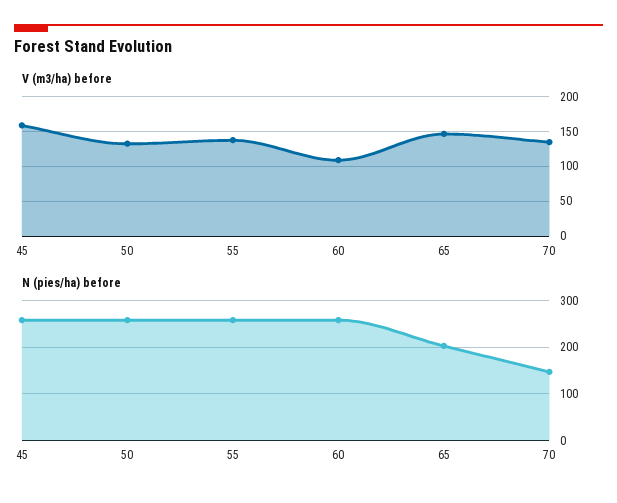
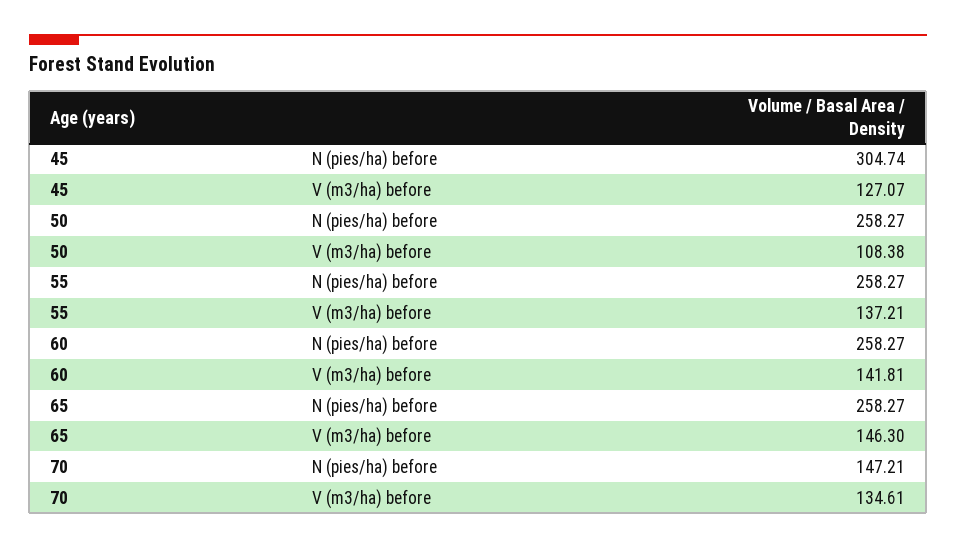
V (m3/ha) before, 45: 160 -> 127.07
V (m3/ha) before, 50: 130 -> 108.38
V (m3/ha) before, 60: 110 -> 141.81
N (pies/ha) before, 45: 260 -> 304.74
N (pies/ha) before, 65: 200 -> 258.27

